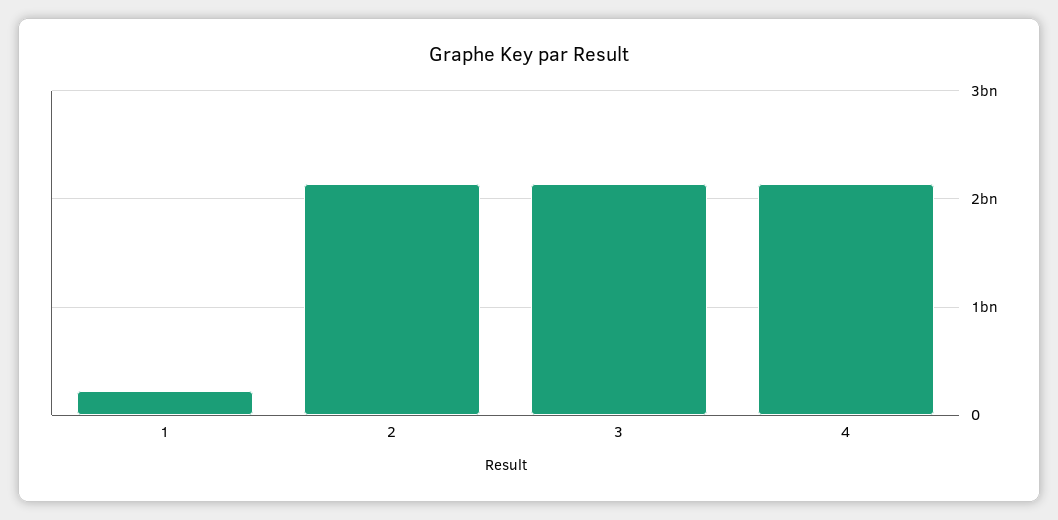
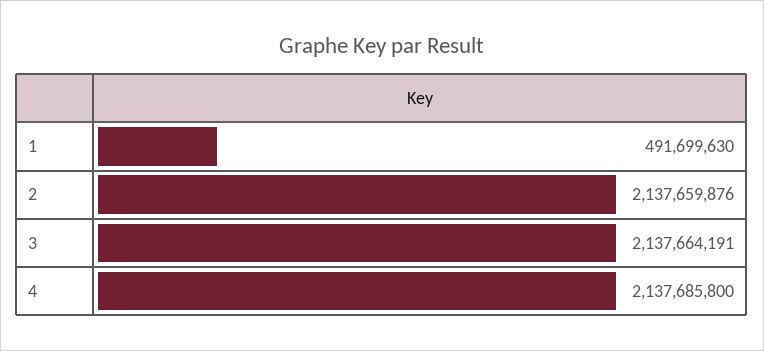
1: 200000000 -> 491699630

